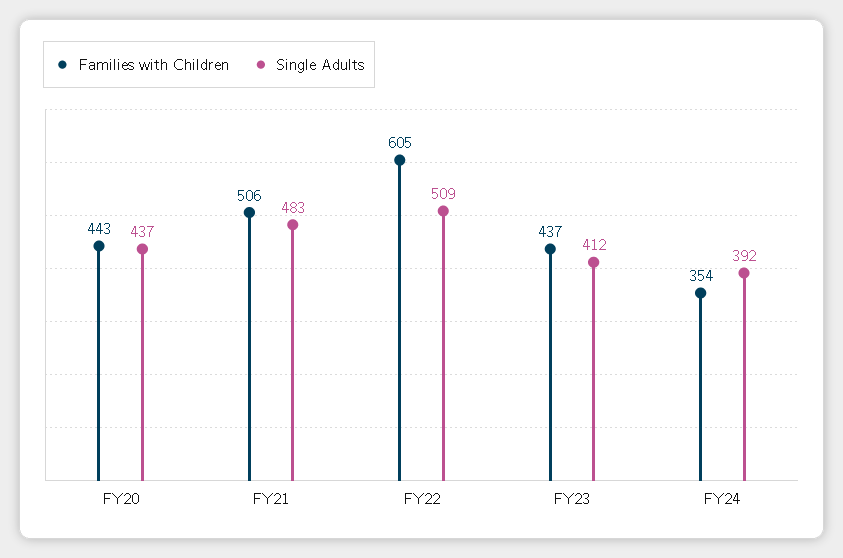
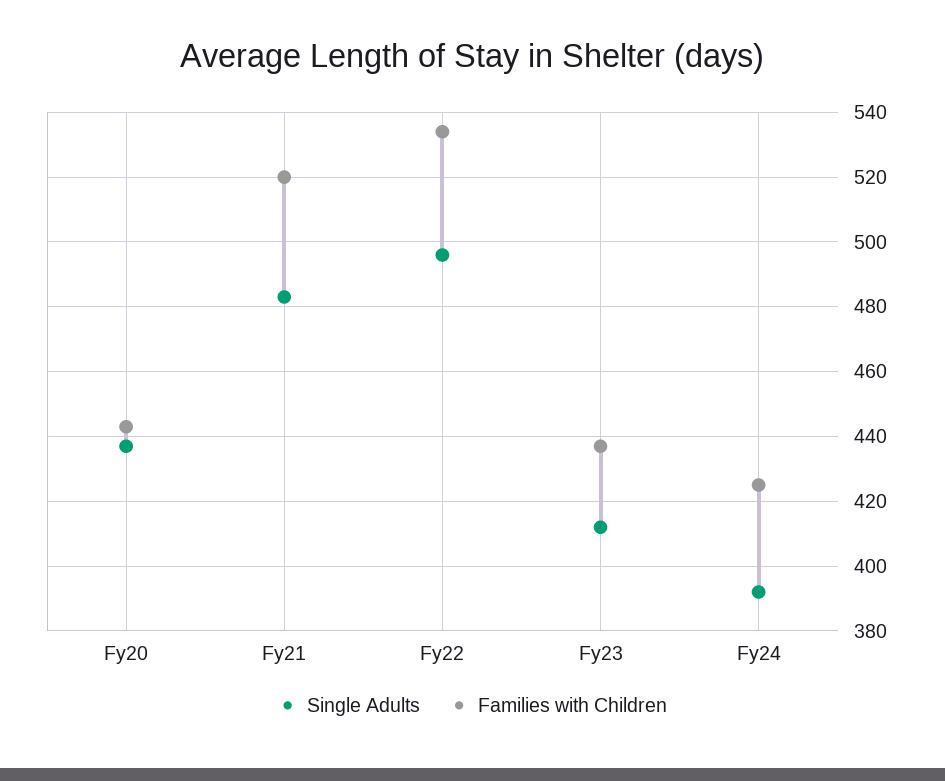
Families with Children, FY21: 506 -> 520
Families with Children, FY22: 605 -> 535
Single Adults, FY22: 509 -> 495
Families with Children, FY24: 354 -> 425

